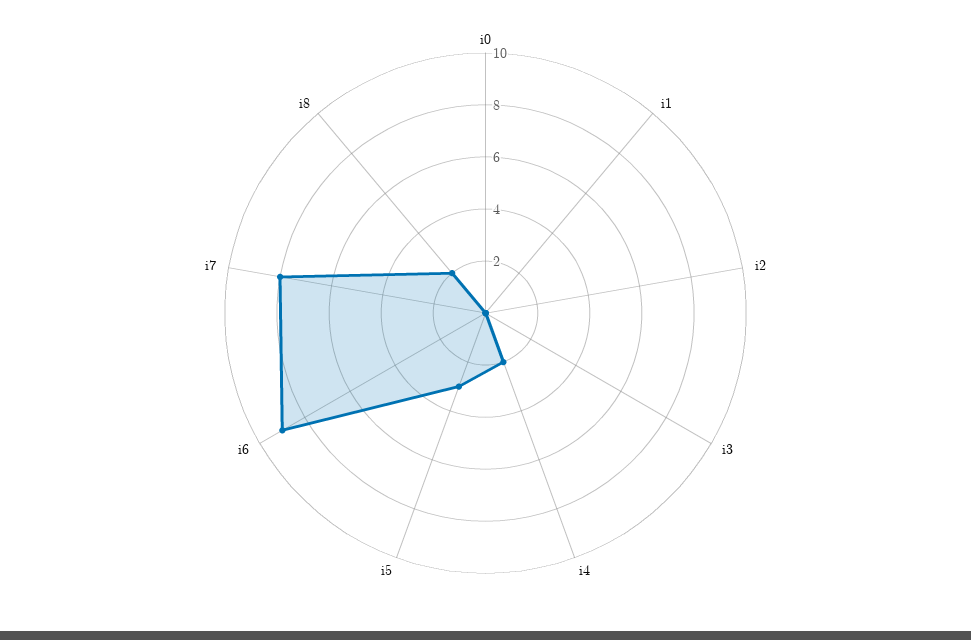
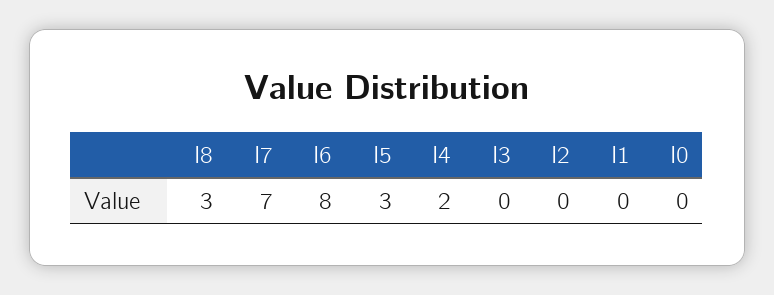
i6: 9 -> 8
i7: 8 -> 7
i8: 2 -> 3

